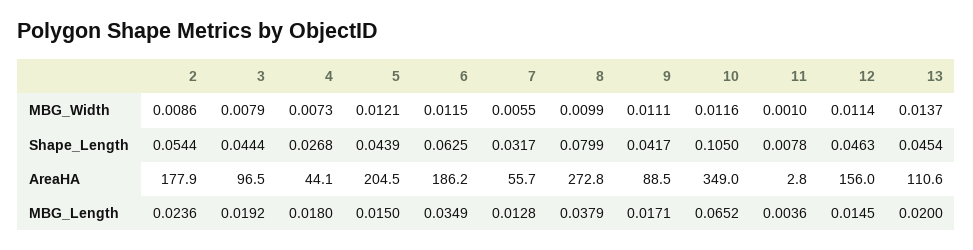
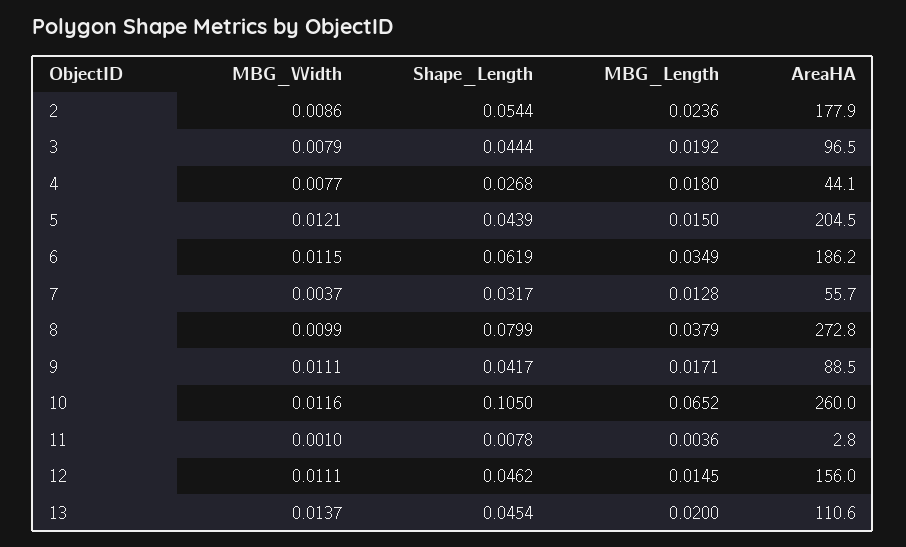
4, MBG_Width: 0.0073 -> 0.0077
7, MBG_Width: 0.0055 -> 0.0037
12, MBG_Width: 0.0114 -> 0.0111
6, Shape_Length: 0.0625 -> 0.0619
12, Shape_Length: 0.0463 -> 0.0462
10, AreaHA: 349 -> 260

